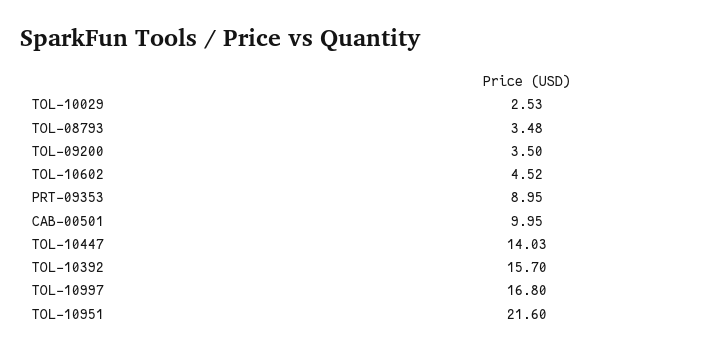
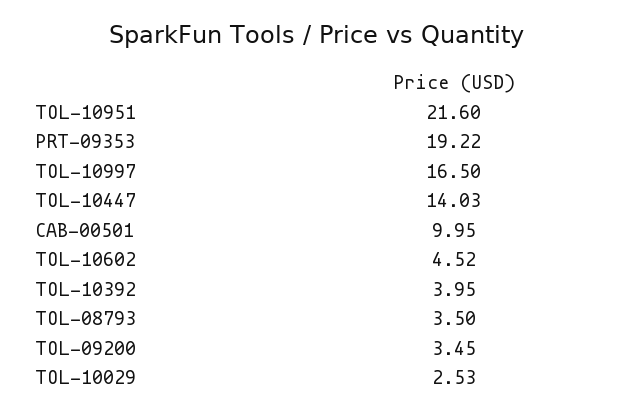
TOL-08793: 3.48 -> 3.5
TOL-09200: 3.5 -> 3.45
PRT-09353: 8.95 -> 19.22
TOL-10392: 15.7 -> 3.95
TOL-10997: 16.8 -> 16.5

